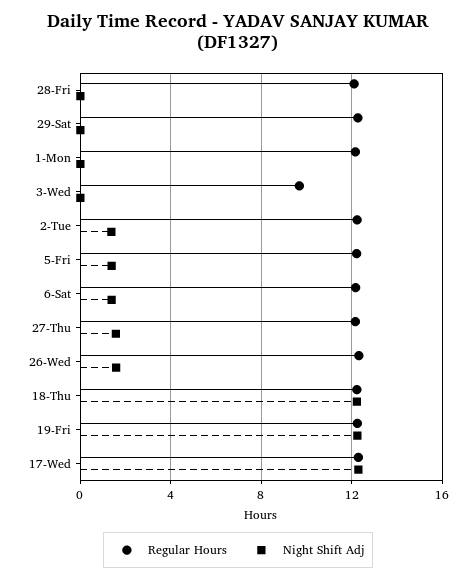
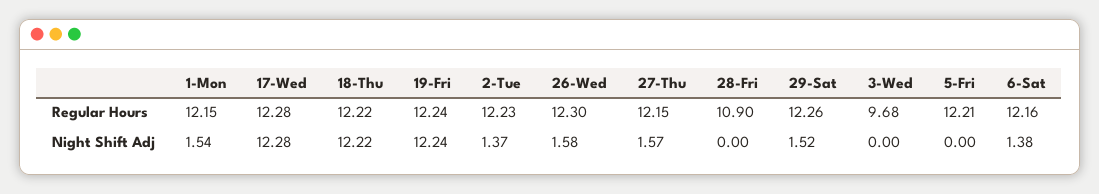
Regular Hours, 28-Fri: 12 -> 10.9
Night Shift Adj, 29-Sat: 0 -> 1.52
Night Shift Adj, 1-Mon: 0 -> 1.54
Night Shift Adj, 5-Fri: 1.5 -> 0

